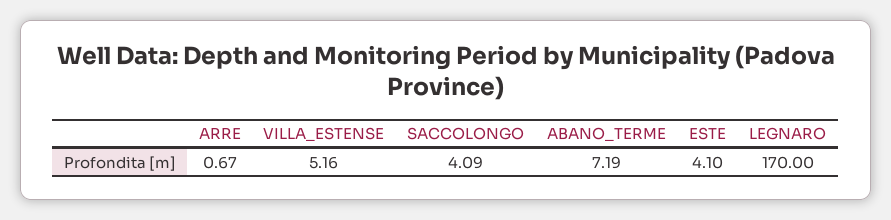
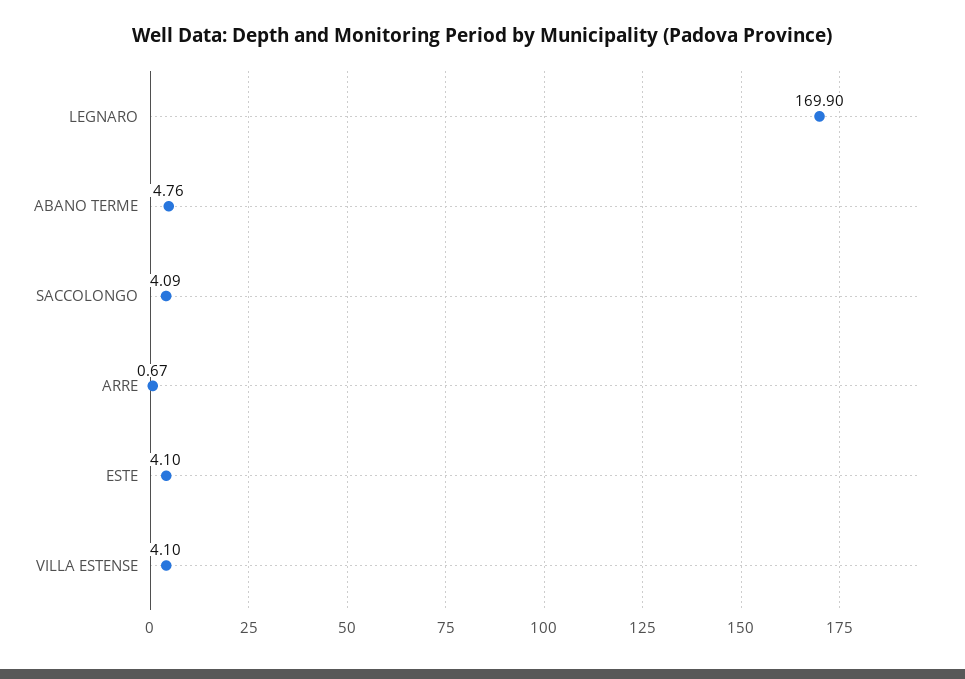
VILLA_ESTENSE: 5.16 -> 4.1
ABANO_TERME: 7.19 -> 4.76
LEGNARO: 170 -> 169.9

